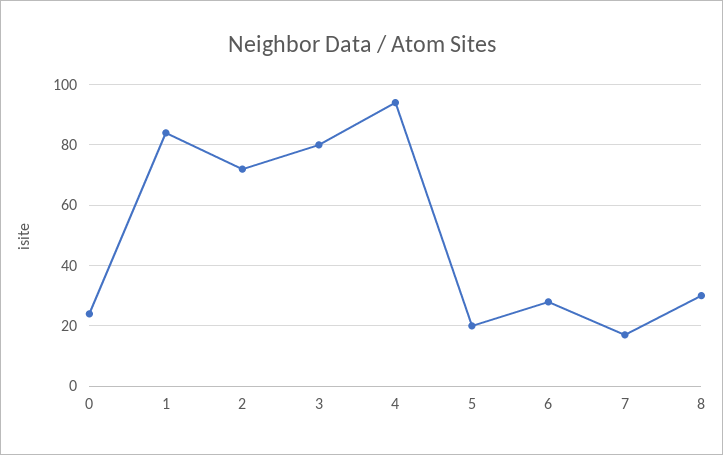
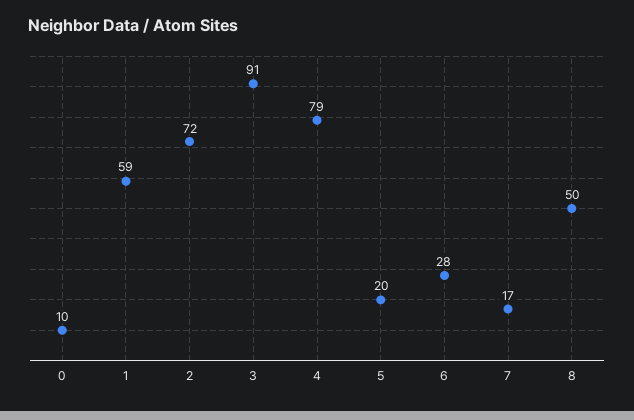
0: 25 -> 10
1: 85 -> 59
3: 80 -> 91
4: 95 -> 79
8: 30 -> 50

